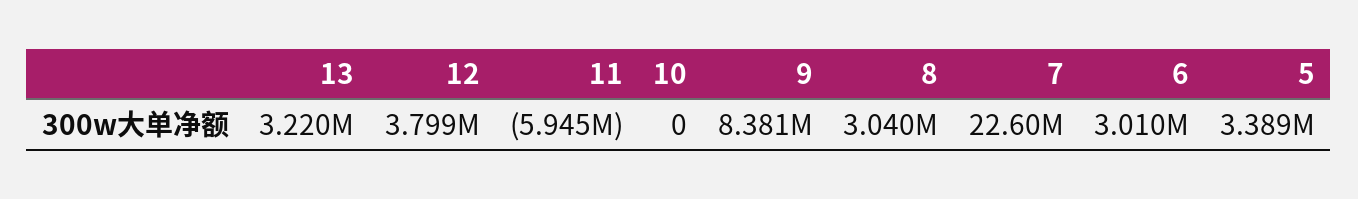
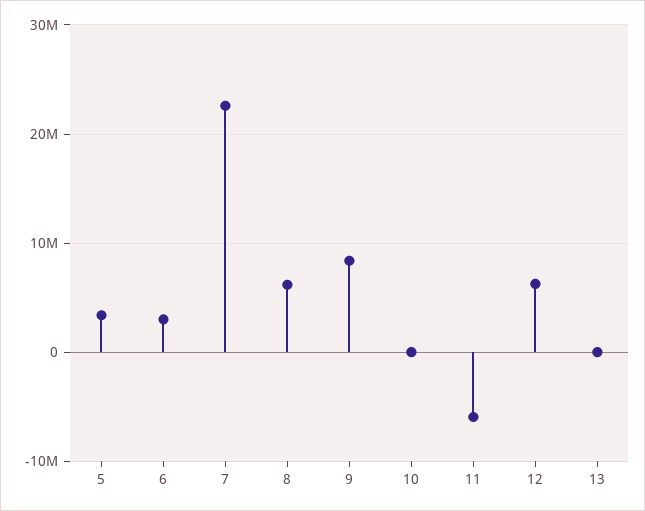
13: 3220000 -> 0
12: 3799000 -> 6000000
8: 3040000 -> 6000000

